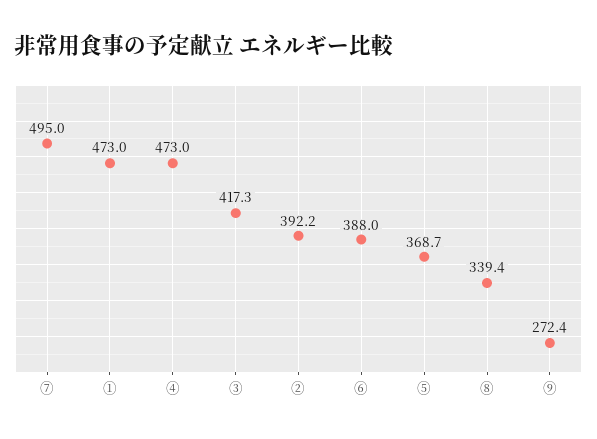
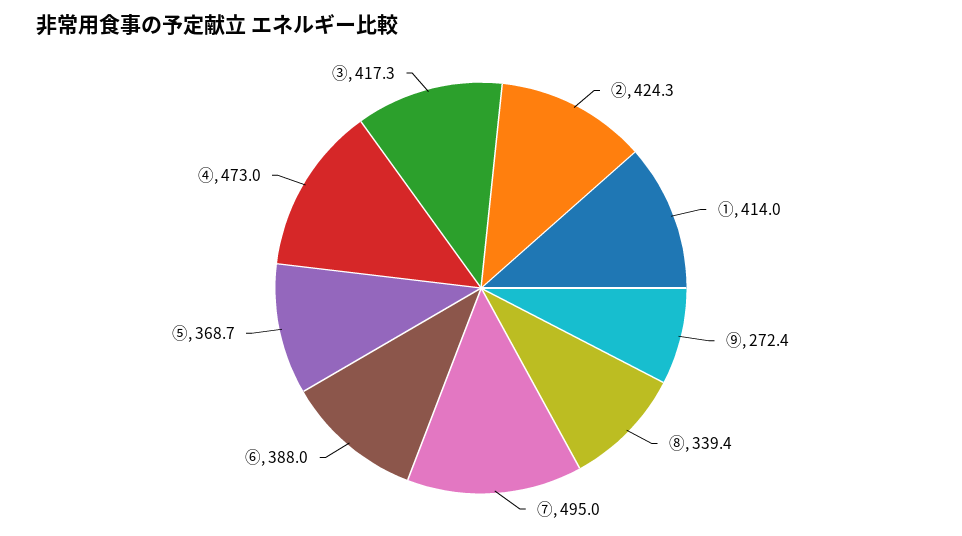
①: 473 -> 414
②: 392.2 -> 424.3

